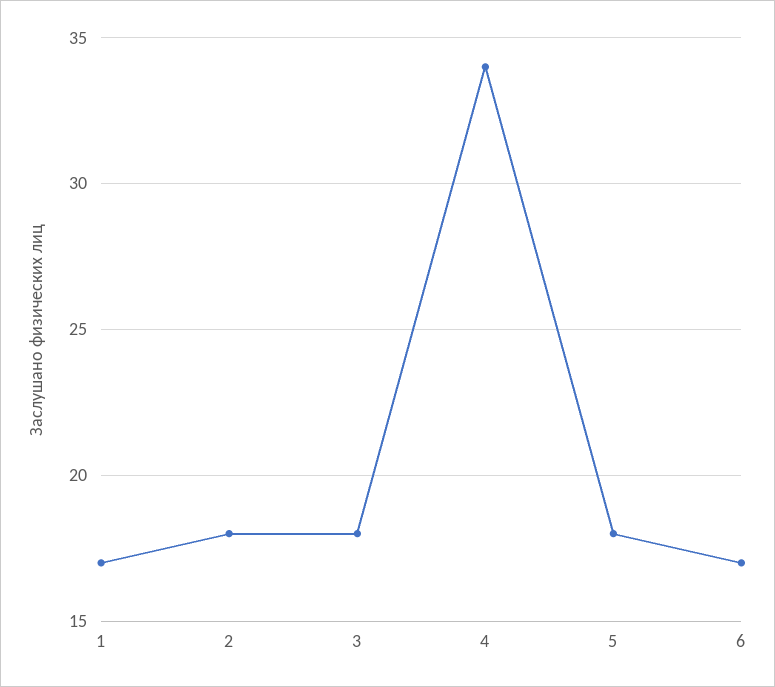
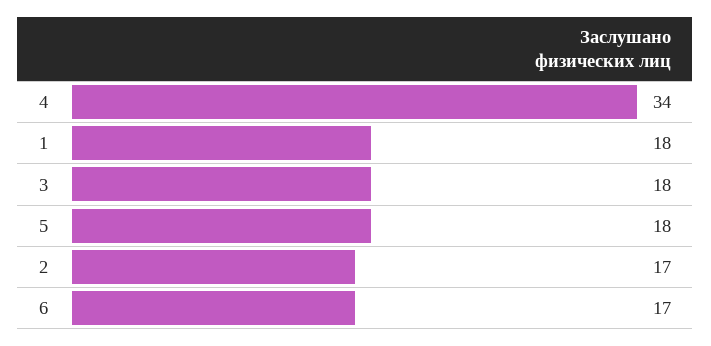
1: 17 -> 18
2: 18 -> 17

